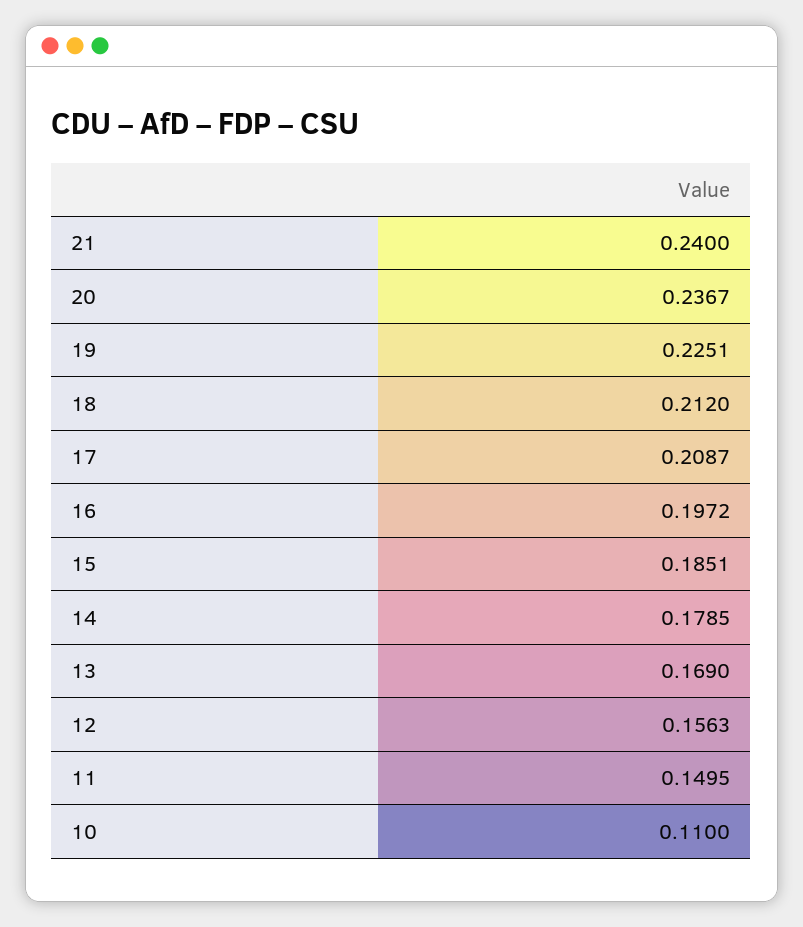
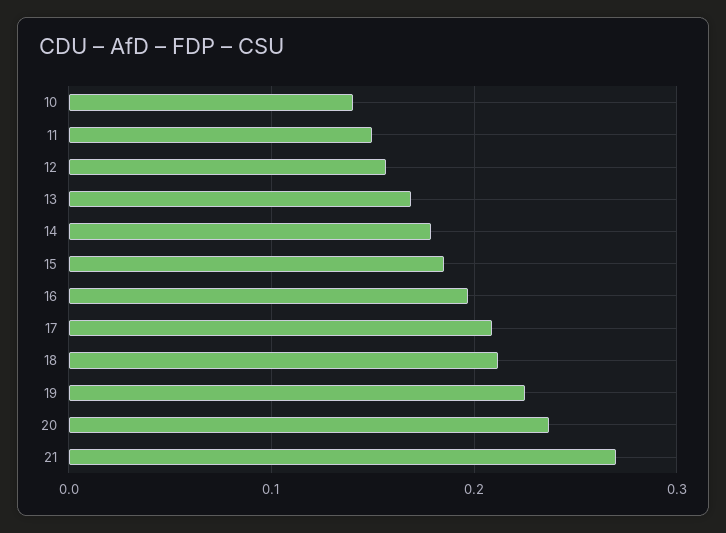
21: 0.24 -> 0.27
10: 0.11 -> 0.14

